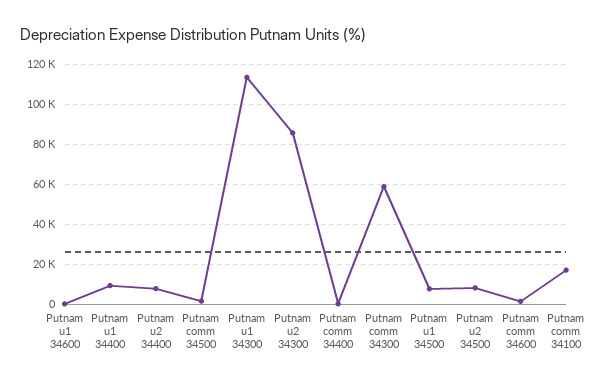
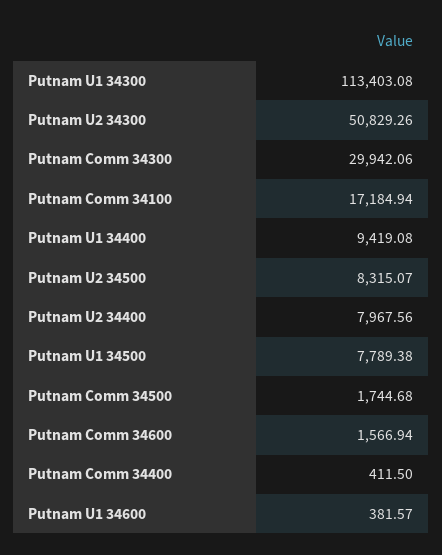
Putnam u2 34300: 85000 -> 50829.26
Putnam comm 34300: 60000 -> 29942.06

